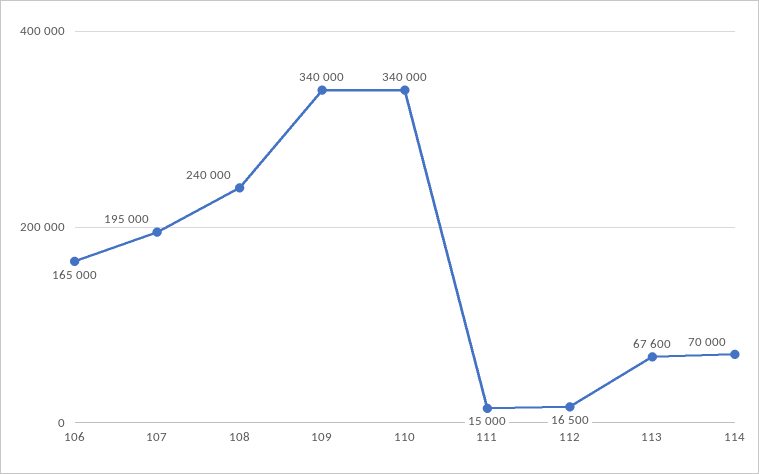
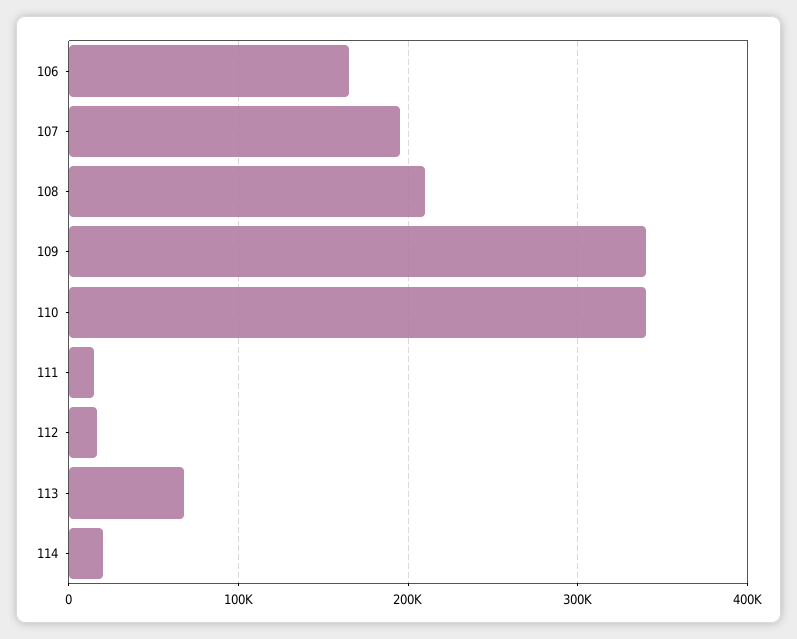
108: 240000 -> 210000
114: 70000 -> 20000

